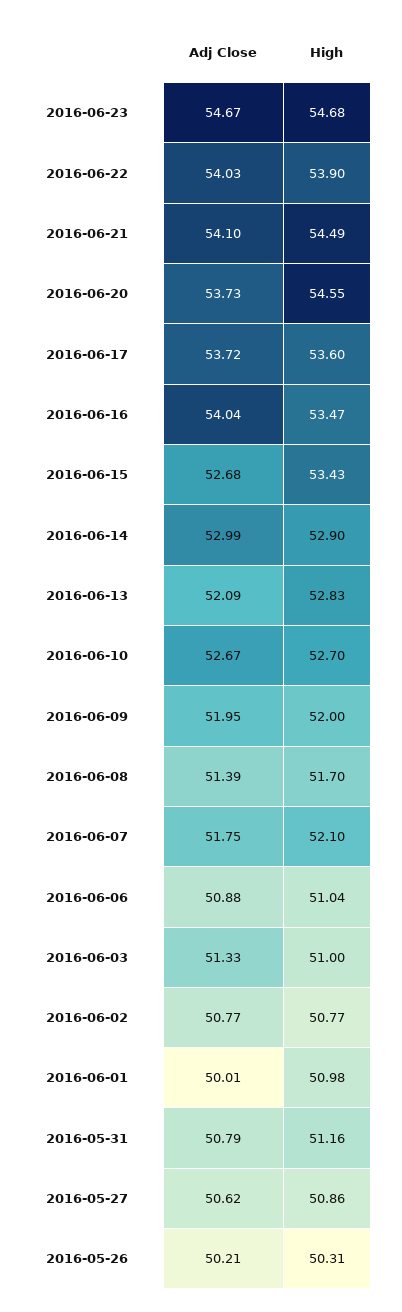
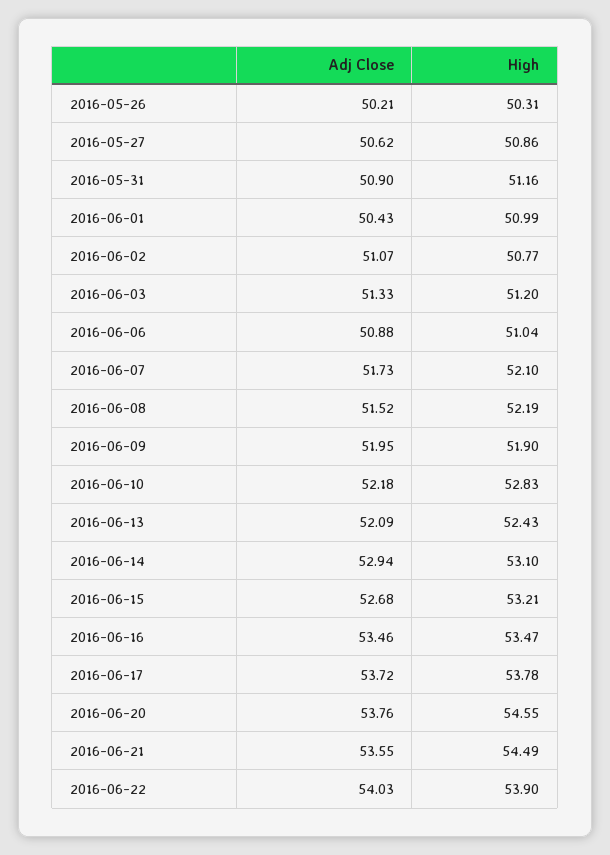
Adj Close, 2016-06-23: 54.67 -> none
High, 2016-06-23: 54.68 -> none
Adj Close, 2016-06-21: 54.1 -> 53.55
Adj Close, 2016-06-20: 53.73 -> 53.76
High, 2016-06-17: 53.6 -> 53.78
Adj Close, 2016-06-16: 54.04 -> 53.46
High, 2016-06-15: 53.43 -> 53.21
Adj Close, 2016-06-14: 52.99 -> 52.94
High, 2016-06-14: 52.9 -> 53.1
High, 2016-06-13: 52.83 -> 52.43
Adj Close, 2016-06-10: 52.67 -> 52.18
High, 2016-06-10: 52.7 -> 52.83
High, 2016-06-09: 52 -> 51.9
Adj Close, 2016-06-08: 51.39 -> 51.52
High, 2016-06-08: 51.7 -> 52.19
Adj Close, 2016-06-07: 51.75 -> 51.73
High, 2016-06-03: 51 -> 51.2
Adj Close, 2016-06-02: 50.77 -> 51.07
Adj Close, 2016-06-01: 50.01 -> 50.43
High, 2016-06-01: 50.98 -> 50.99
Adj Close, 2016-05-31: 50.79 -> 50.9

